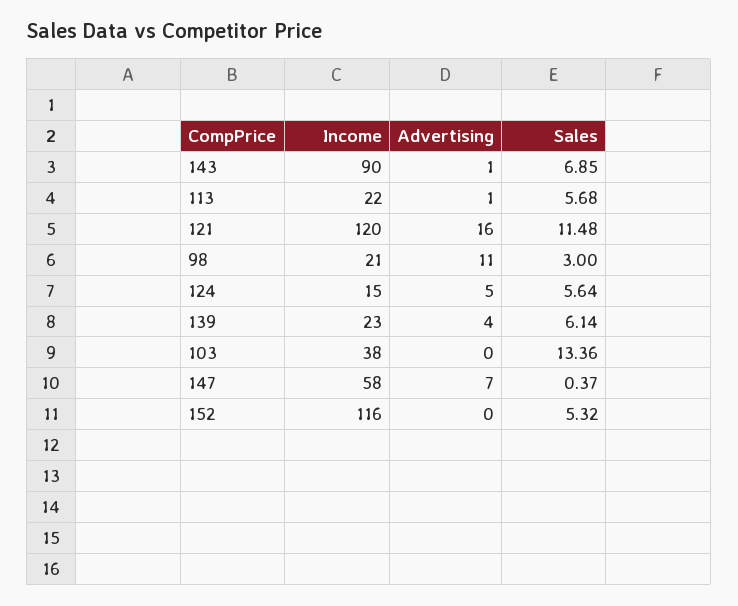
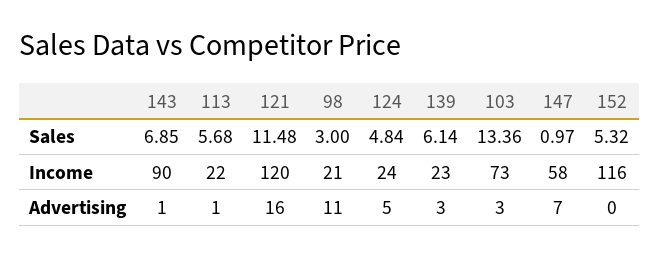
Income, 124: 15 -> 24
Sales, 124: 5.64 -> 4.84
Advertising, 139: 4 -> 3
Income, 103: 38 -> 73
Advertising, 103: 0 -> 3
Sales, 147: 0.37 -> 0.97

